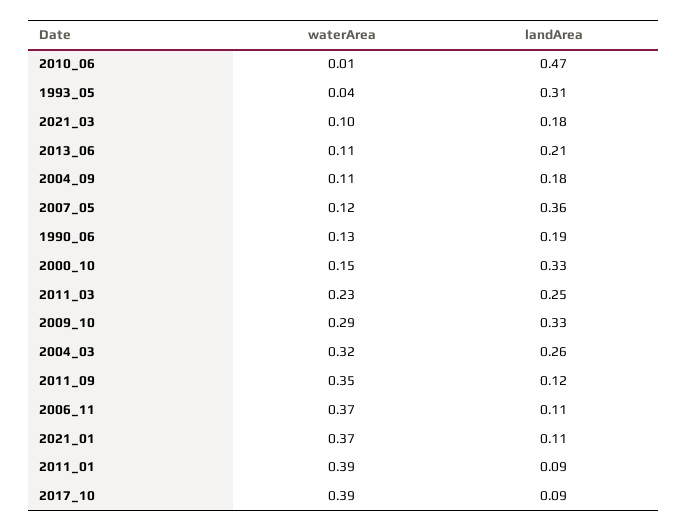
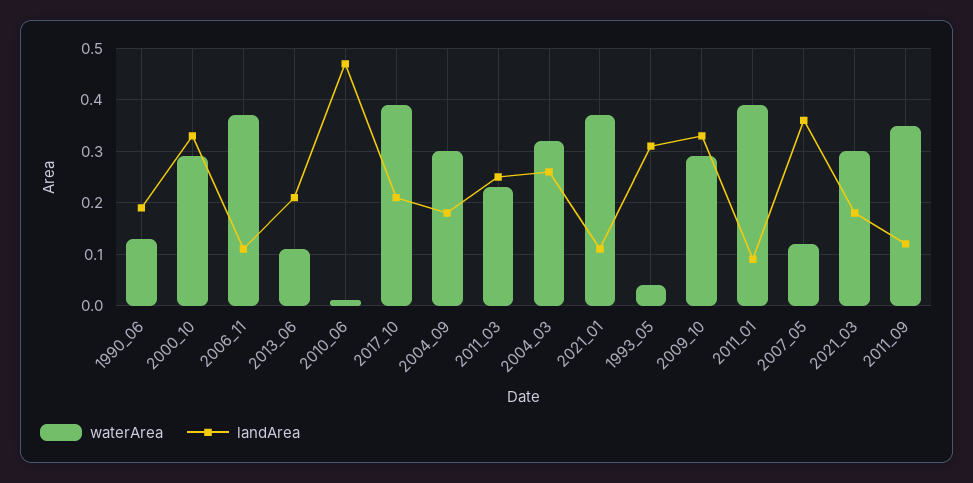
waterArea, 2021_03: 0.1 -> 0.3
waterArea, 2004_09: 0.11 -> 0.3
waterArea, 2000_10: 0.15 -> 0.3
landArea, 2017_10: 0.09 -> 0.2

